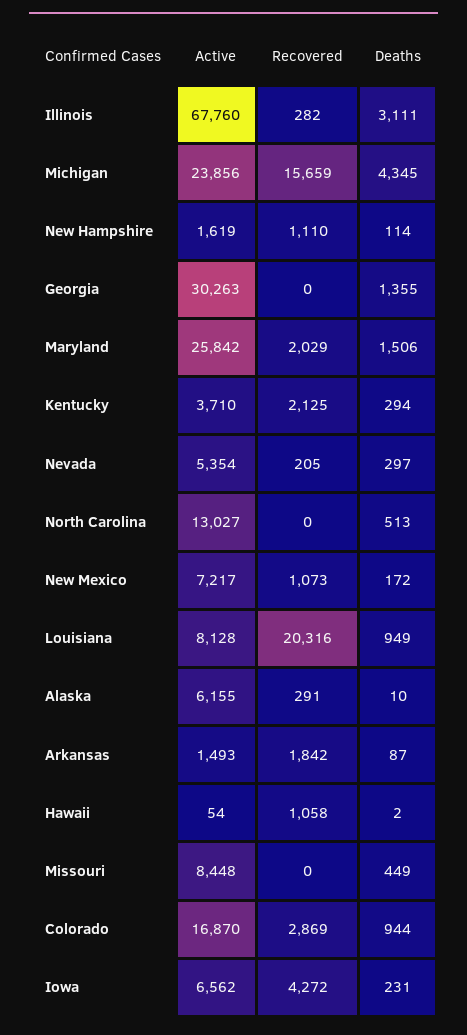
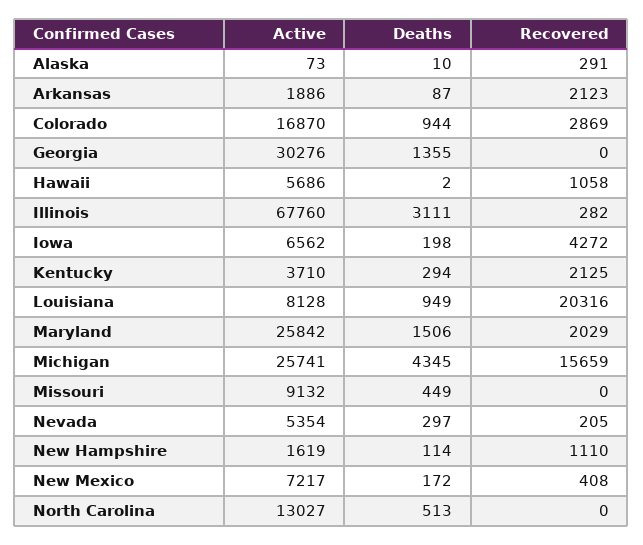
Active, Michigan: 23856 -> 25741
Active, Georgia: 30263 -> 30276
Recovered, New Mexico: 1073 -> 408
Active, Alaska: 6155 -> 73
Active, Arkansas: 1493 -> 1886
Recovered, Arkansas: 1842 -> 2123
Active, Hawaii: 54 -> 5686
Active, Missouri: 8448 -> 9132
Deaths, Iowa: 231 -> 198

